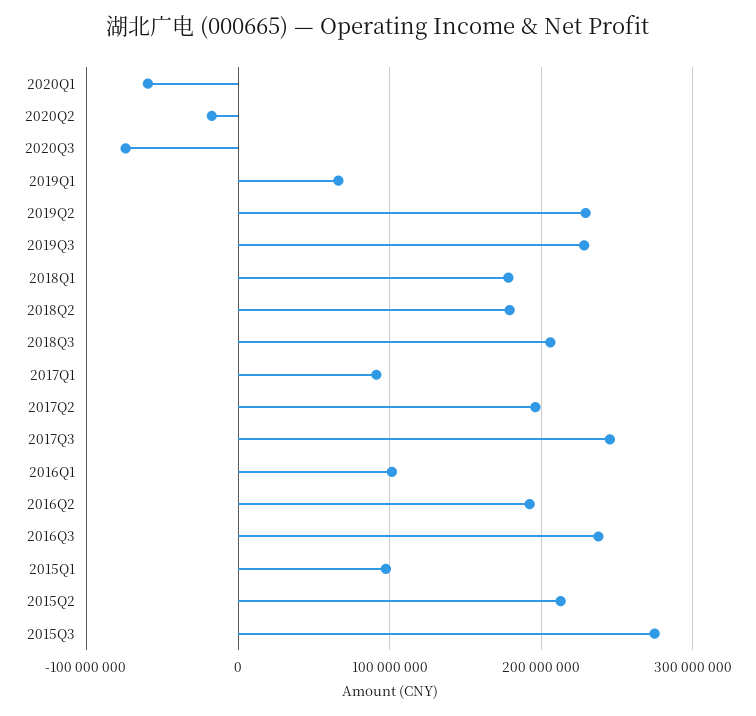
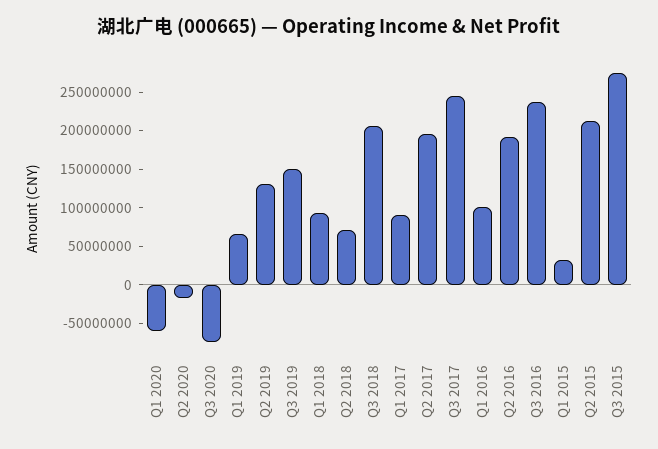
2019Q2: 230000000 -> 125000000
2019Q3: 230000000 -> 150000000
2018Q1: 180000000 -> 100000000
2018Q2: 180000000 -> 75000000
2015Q1: 100000000 -> 25000000

